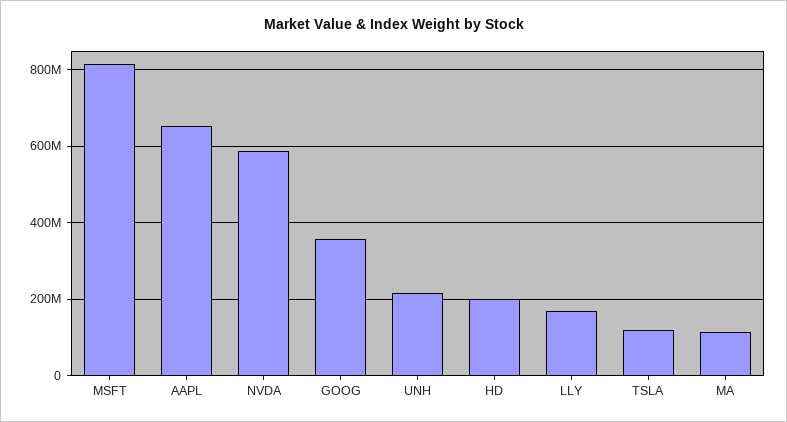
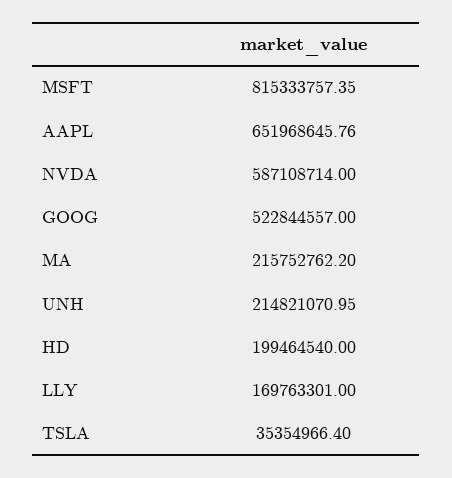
GOOG: 360000000 -> 522844557
TSLA: 120000000 -> 35354966.4
MA: 120000000 -> 215752762.2

